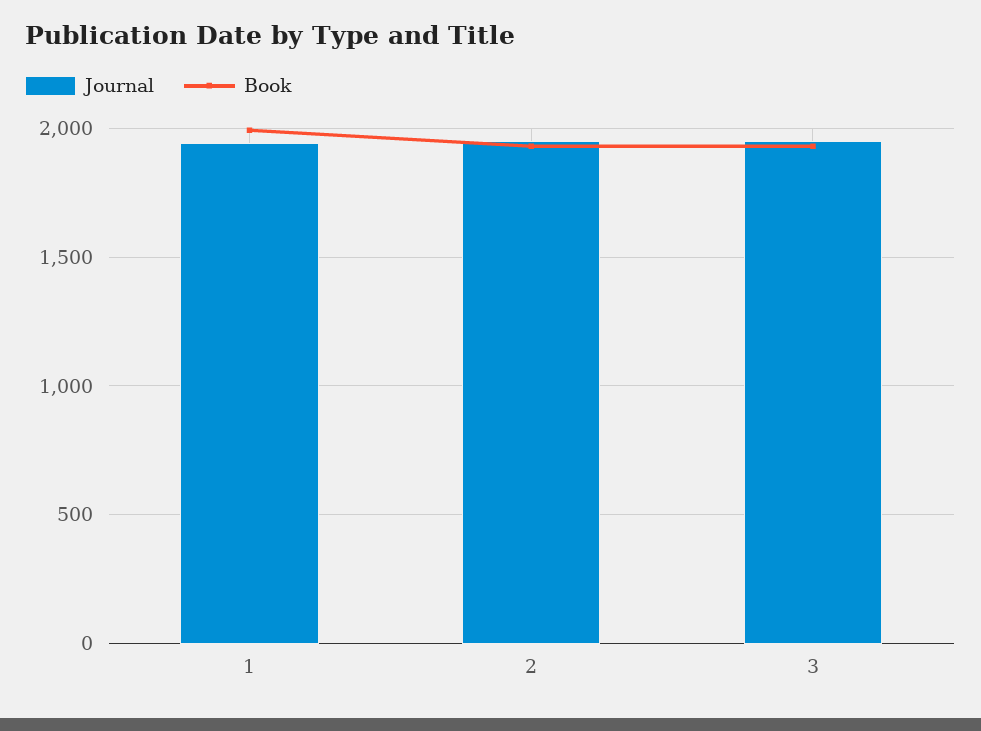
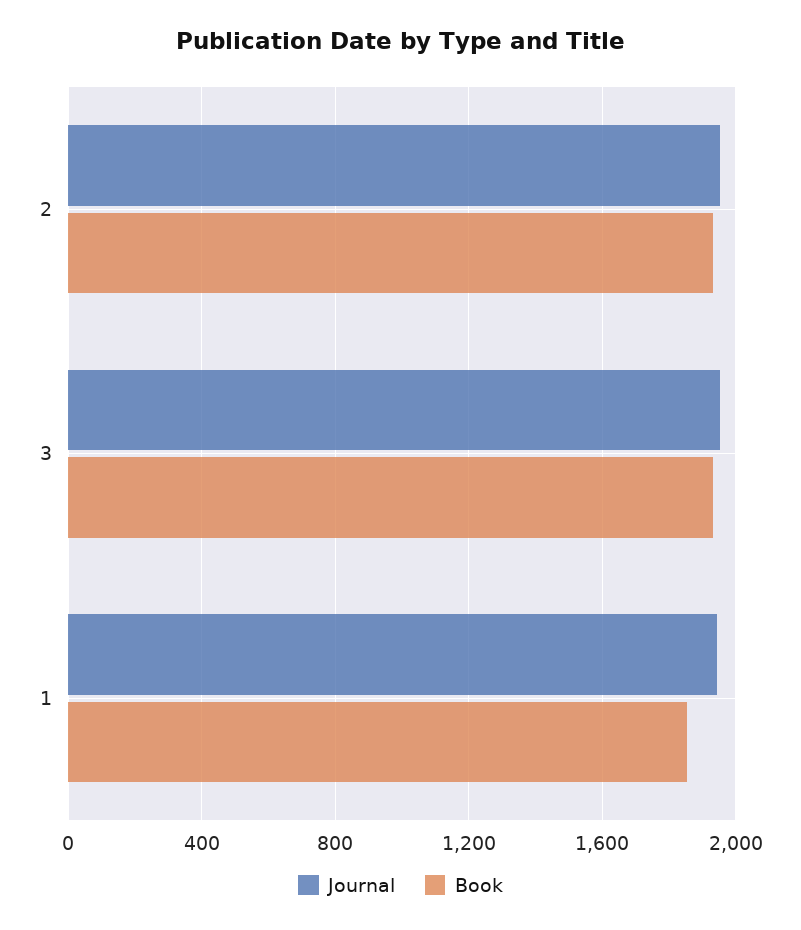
Book, 1: 2000 -> 1850

